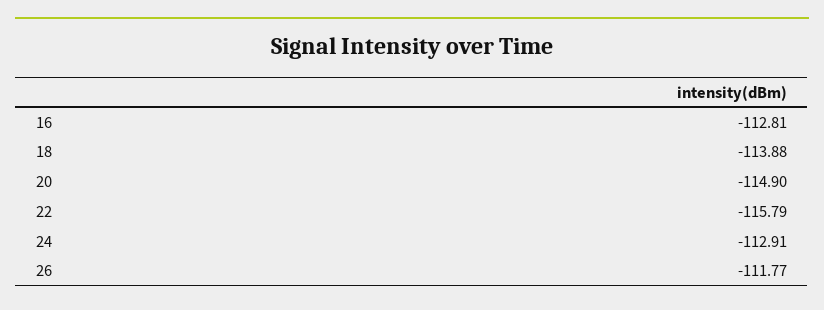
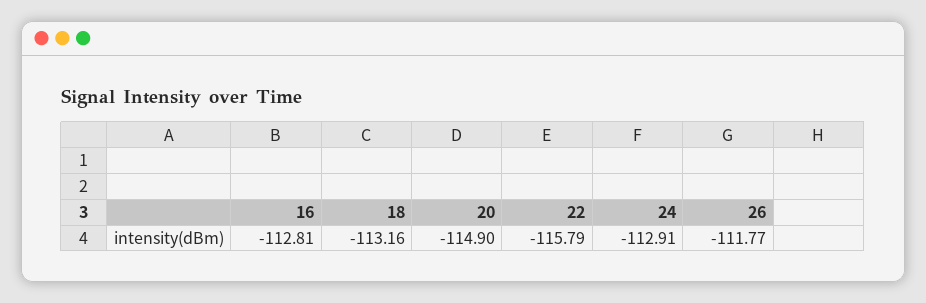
18: -113.88 -> -113.16

